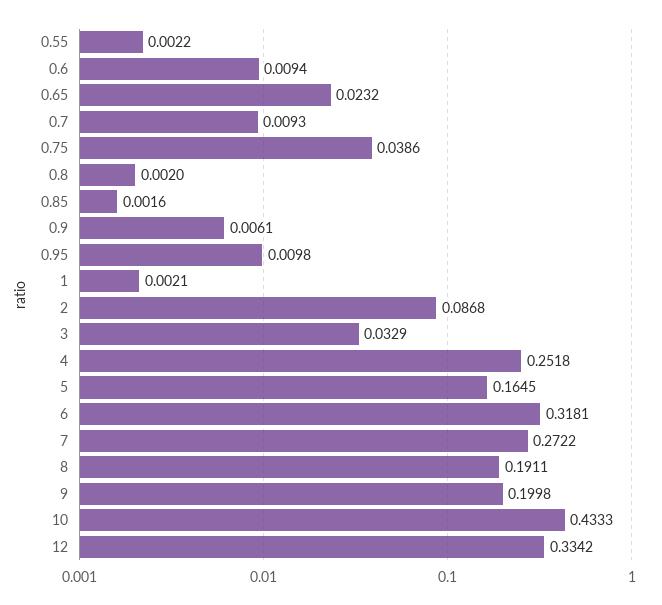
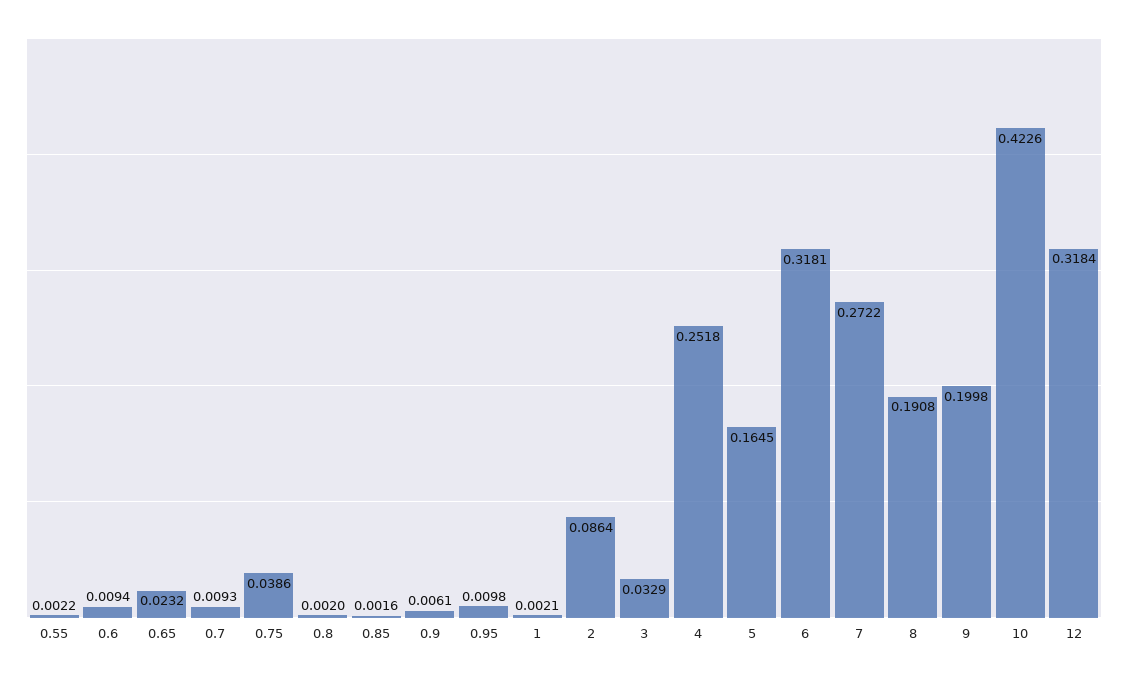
2: 0.0868 -> 0.0864
8: 0.1911 -> 0.1908
10: 0.4333 -> 0.4226
12: 0.3342 -> 0.3184

